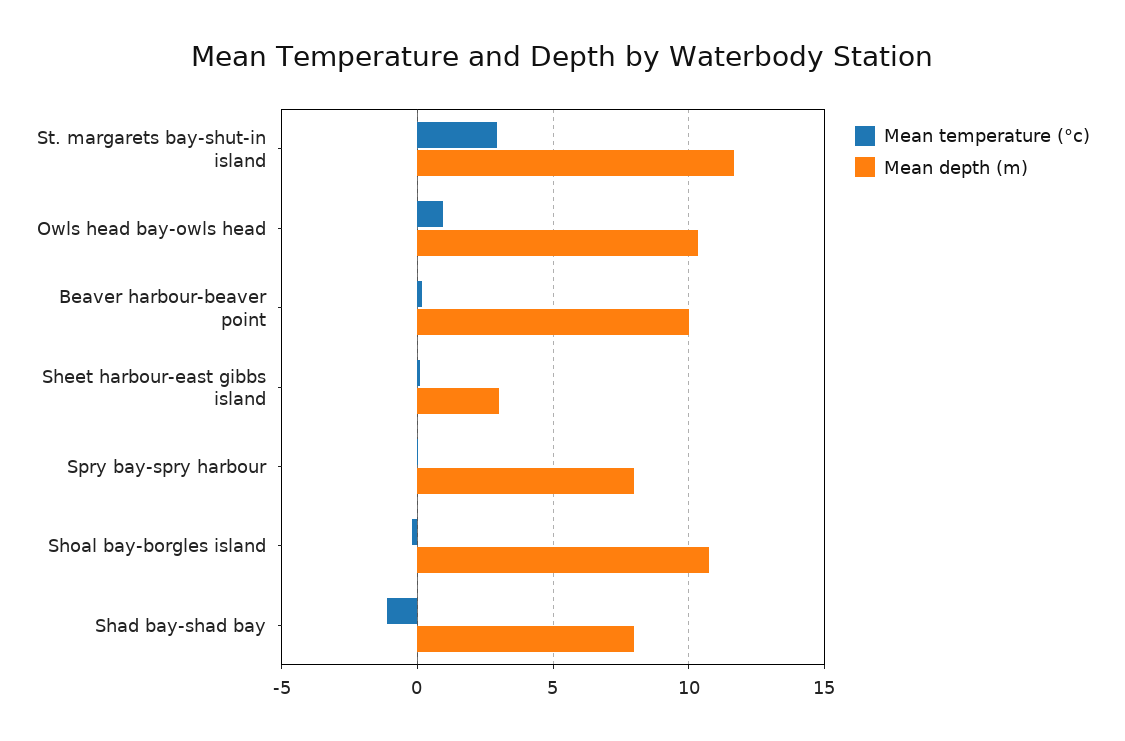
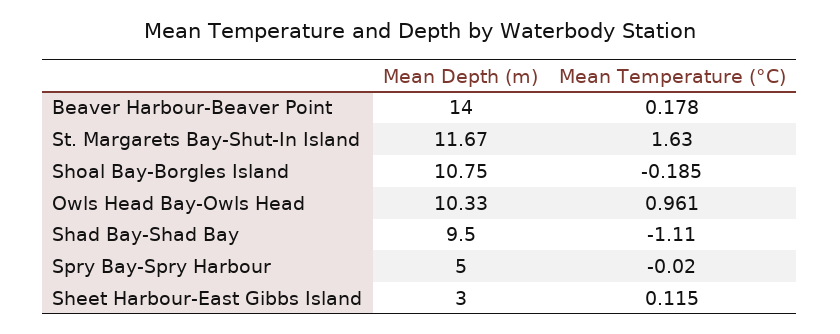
Mean temperature (°c), St. margarets bay-shut-in island: 3 -> 1.63
Mean depth (m), Beaver harbour-beaver point: 10 -> 14
Mean depth (m), Spry bay-spry harbour: 8 -> 5
Mean depth (m), Shad bay-shad bay: 8 -> 9.5

